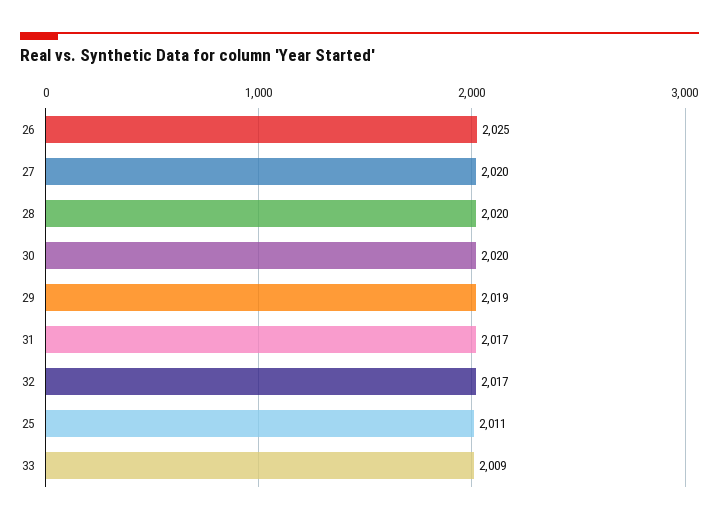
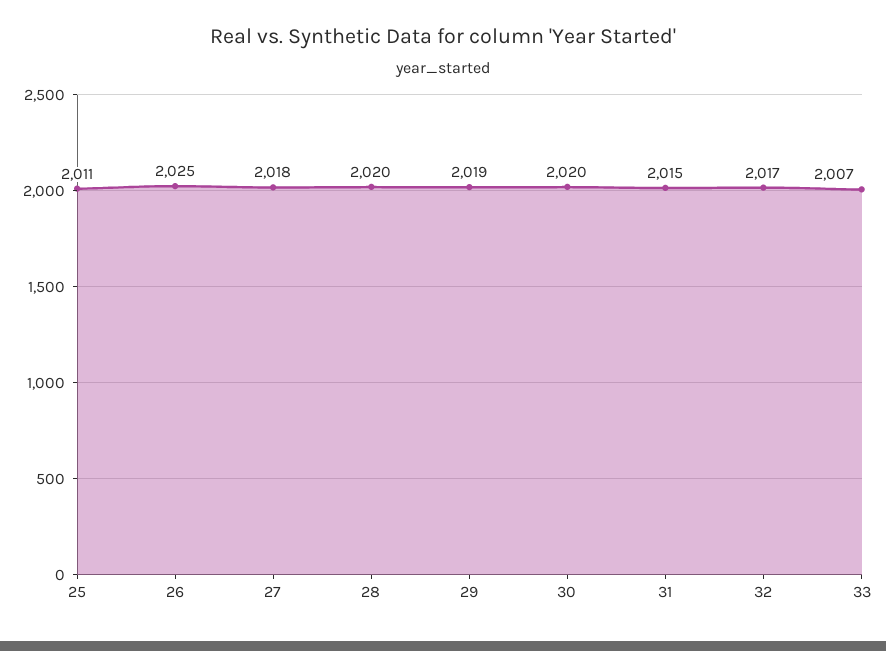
27: 2020 -> 2018
31: 2017 -> 2015
33: 2009 -> 2007

